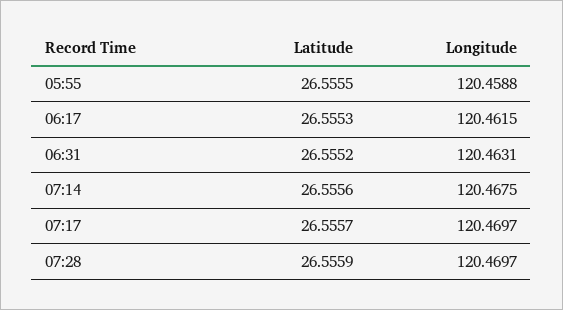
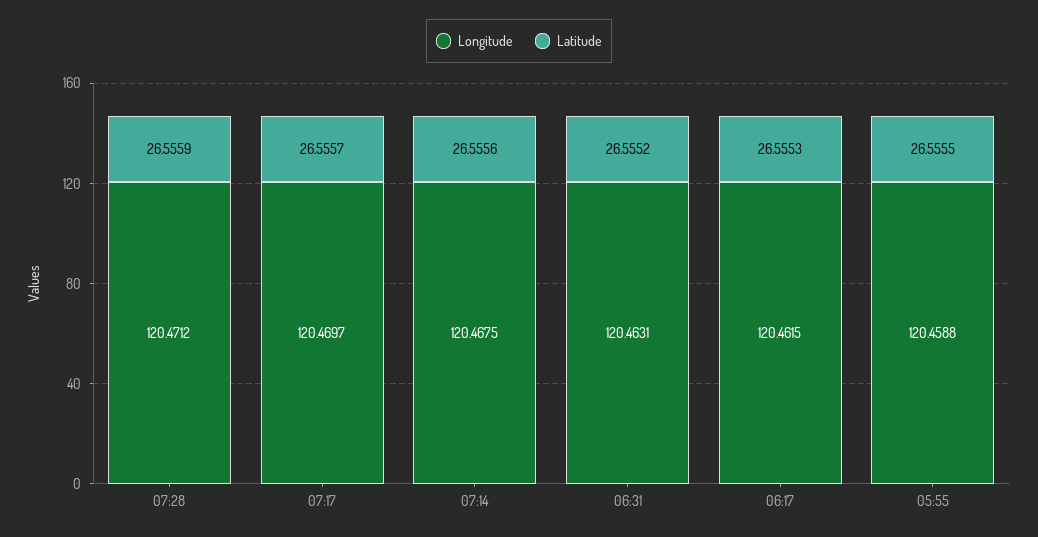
Longitude, 07:28: 120.4697 -> 120.4712

